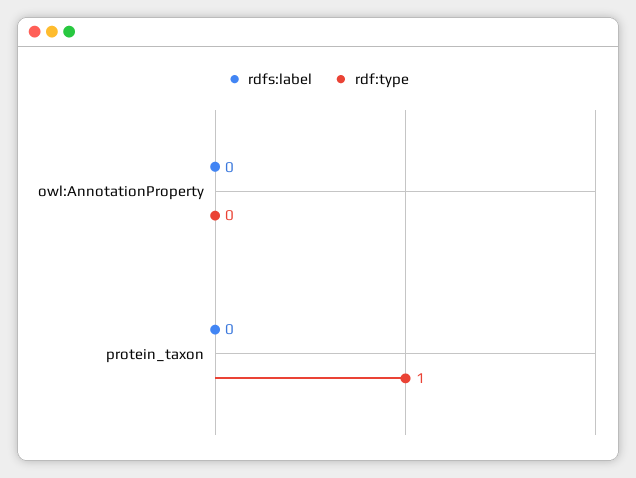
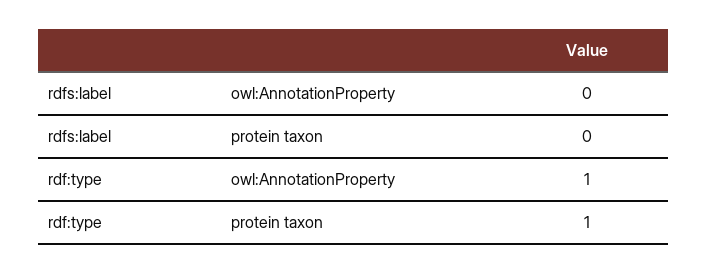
rdf:type, owl:AnnotationProperty: 0 -> 1

